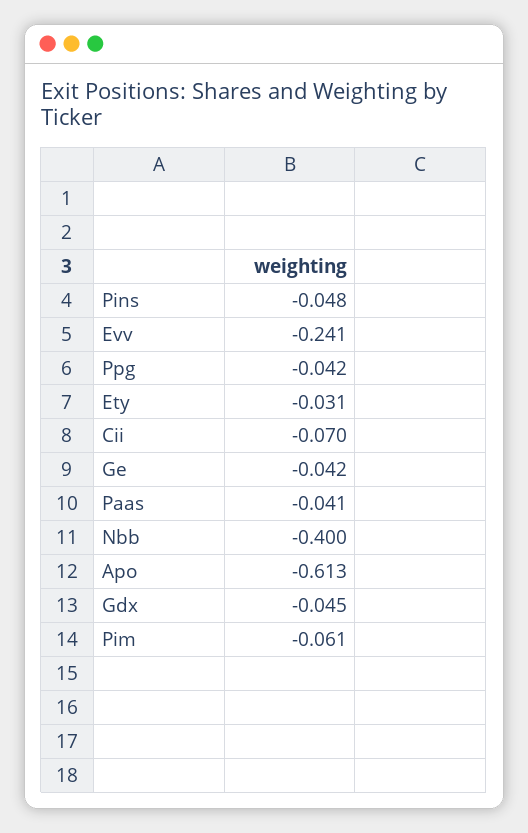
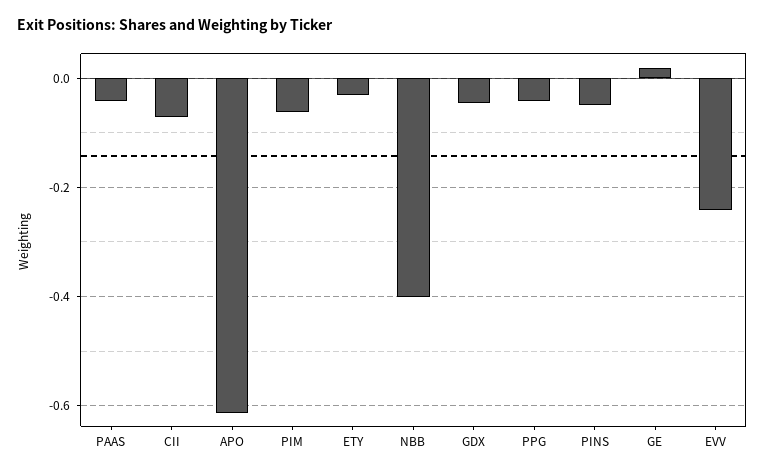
Ge: -0.042 -> 0.02

